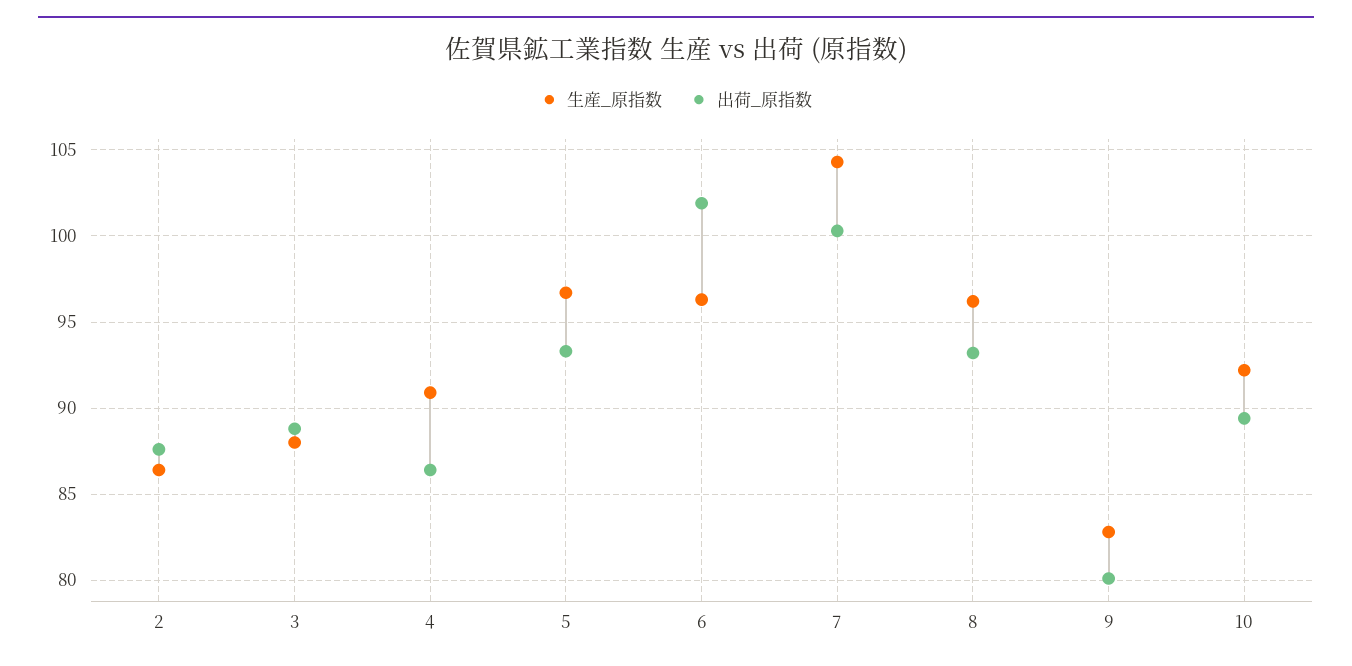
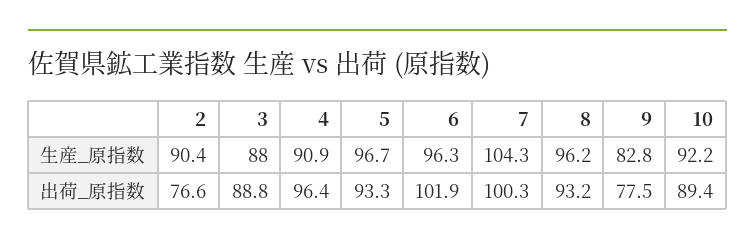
生産_原指数, 2: 86.5 -> 90.4
出荷_原指数, 2: 87.5 -> 76.6
出荷_原指数, 4: 86.5 -> 96.4
出荷_原指数, 9: 80 -> 77.5

